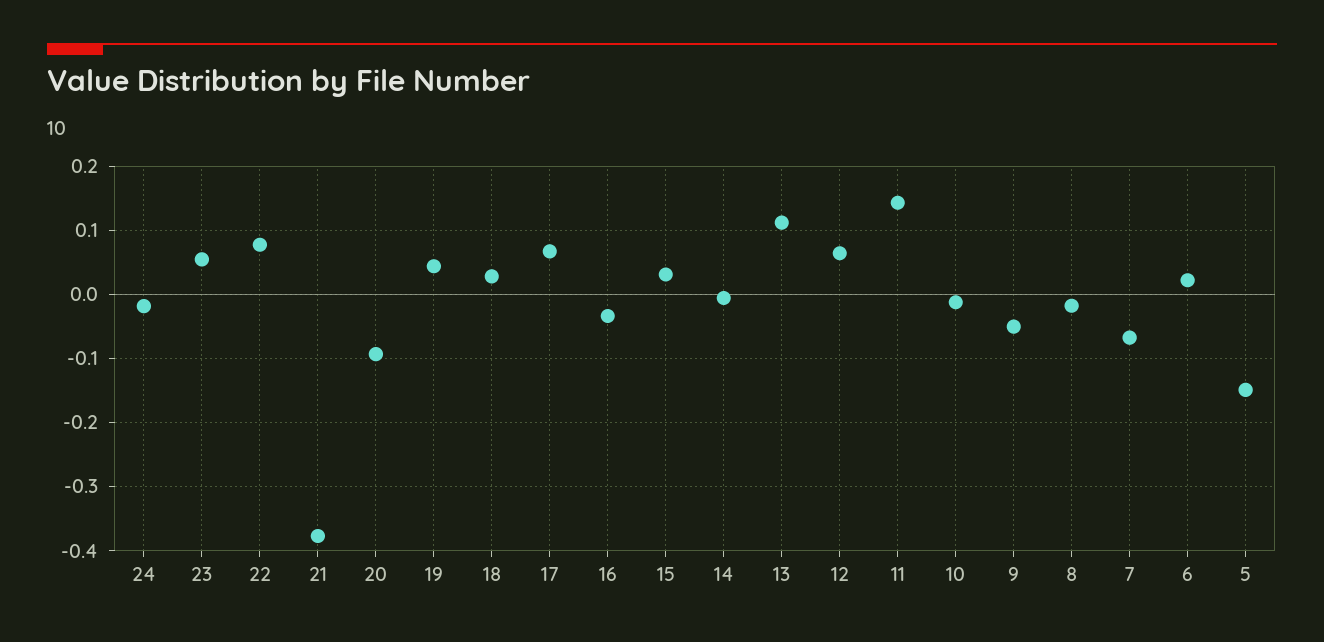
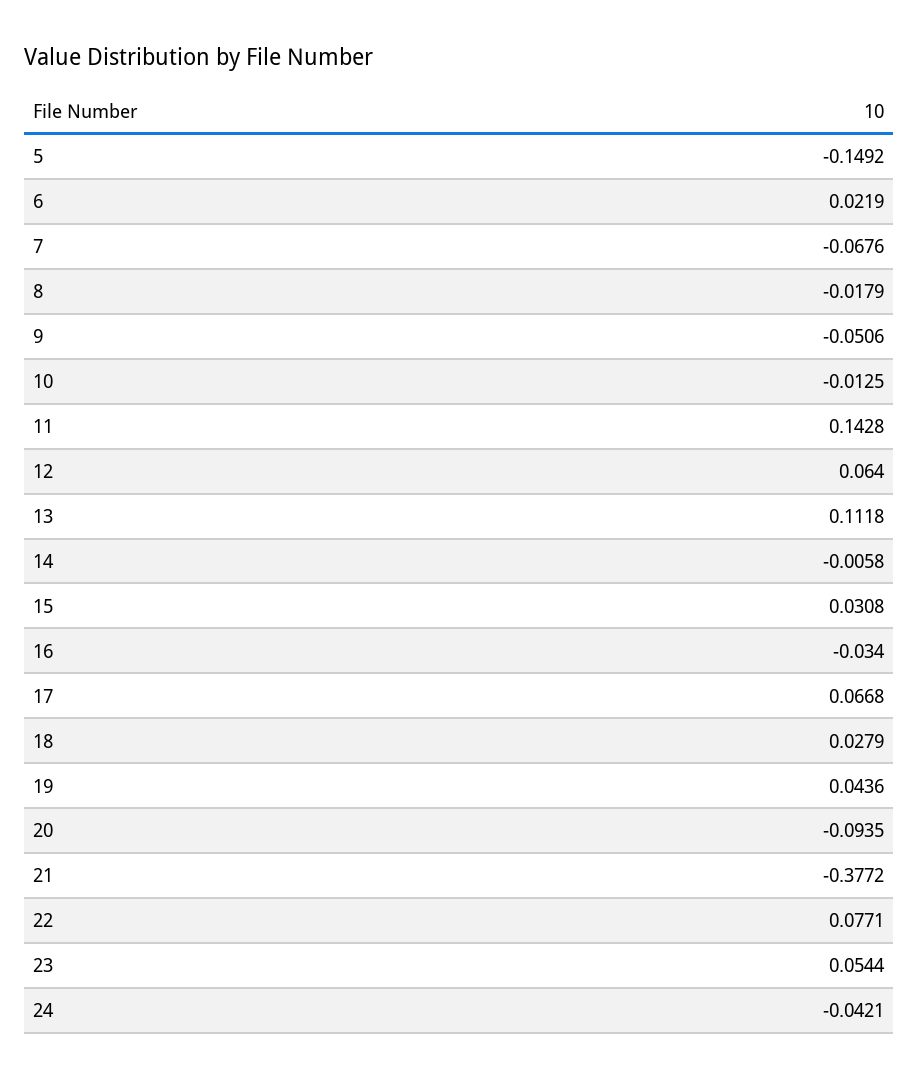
24: -0.02 -> -0.0421

